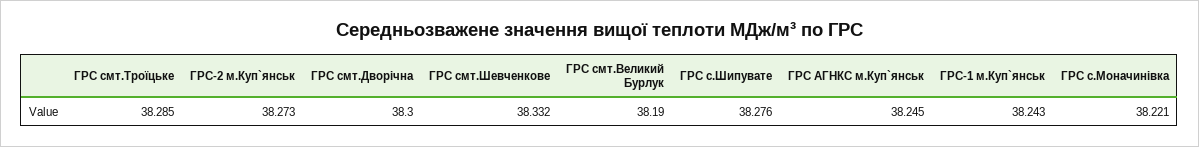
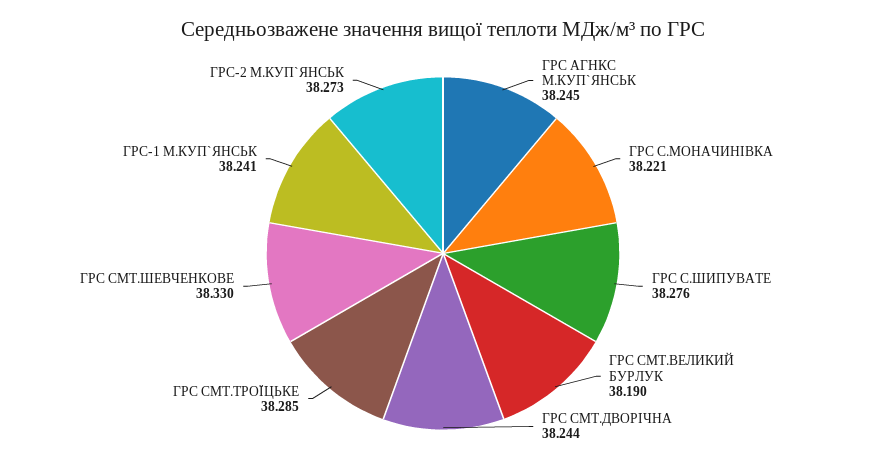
ГРС смт.Дворiчна: 38.3 -> 38.244
ГРС смт.Шевченкове: 38.332 -> 38.33
ГРС-1 м.Куп`янськ: 38.243 -> 38.241

